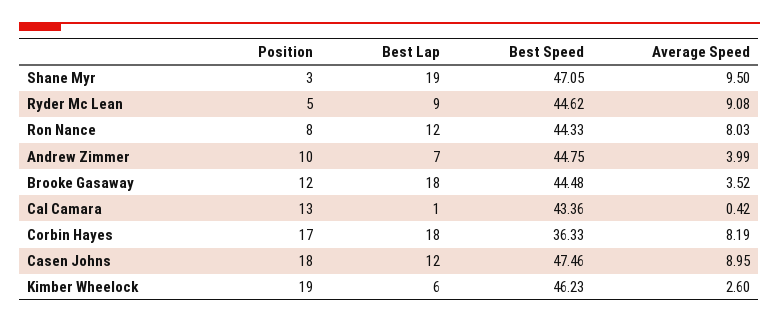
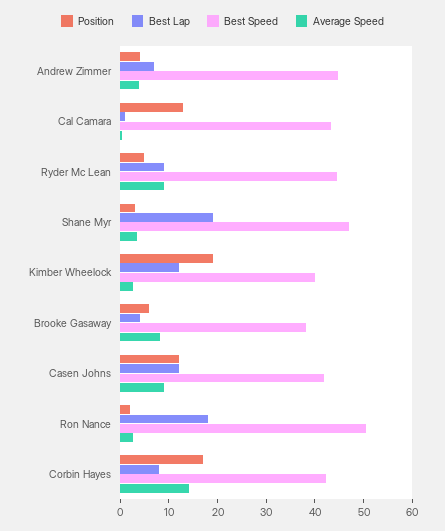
Average Speed, Shane Myr: 9.5 -> 4
Position, Ron Nance: 8 -> 2
Best Lap, Ron Nance: 12 -> 18
Best Speed, Ron Nance: 44.33 -> 50
Average Speed, Ron Nance: 8.03 -> 2
Position, Andrew Zimmer: 10 -> 4
Position, Brooke Gasaway: 12 -> 6
Best Lap, Brooke Gasaway: 18 -> 4
Best Speed, Brooke Gasaway: 44.48 -> 38
Average Speed, Brooke Gasaway: 3.52 -> 8
Best Lap, Corbin Hayes: 18 -> 8
Best Speed, Corbin Hayes: 36.33 -> 42
Average Speed, Corbin Hayes: 8.19 -> 14
Position, Casen Johns: 18 -> 12
Best Speed, Casen Johns: 47.46 -> 42
Best Lap, Kimber Wheelock: 6 -> 12
Best Speed, Kimber Wheelock: 46.23 -> 40

